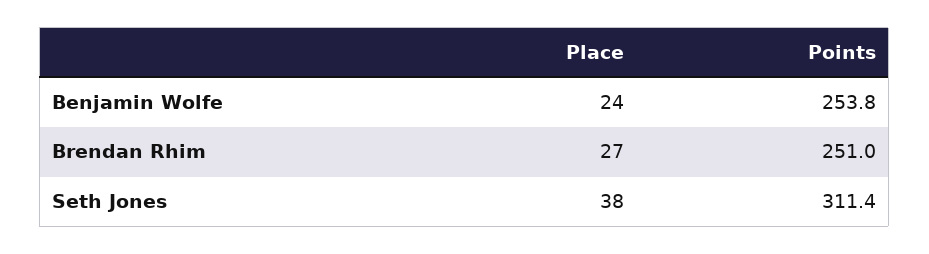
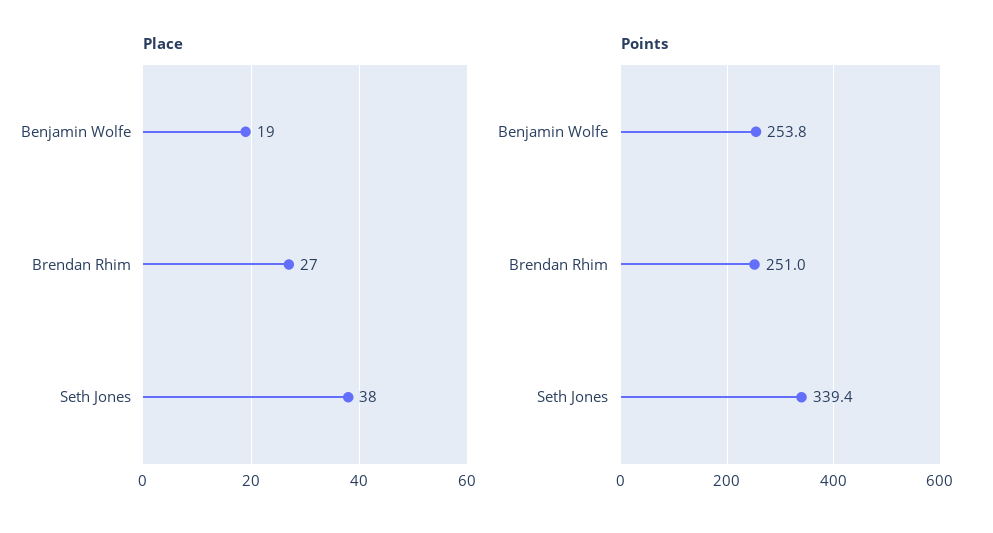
Place, Benjamin Wolfe: 24 -> 19
Points, Seth Jones: 311.4 -> 339.4

